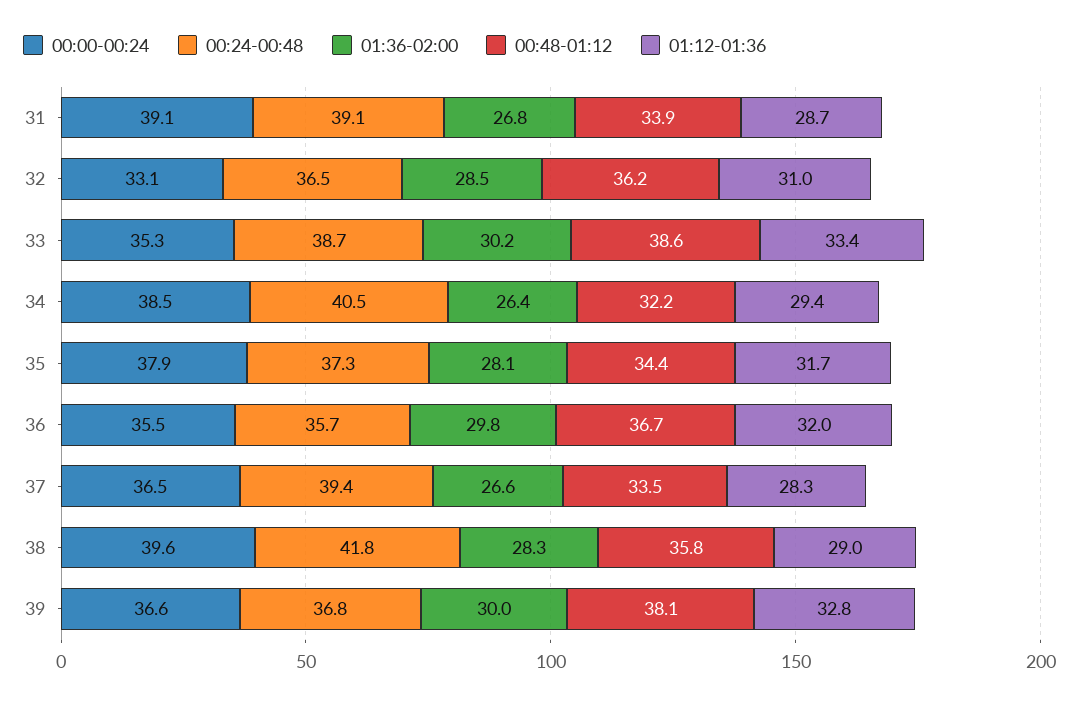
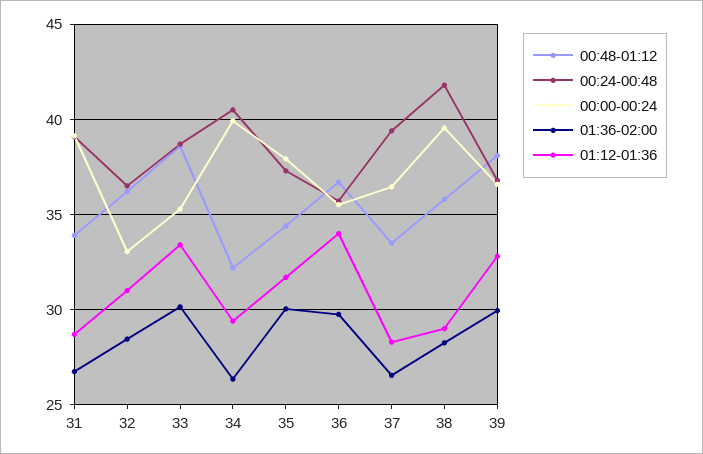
00:00-00:24, 34: 38.5 -> 40
01:36-02:00, 35: 28.1 -> 30
01:12-01:36, 36: 32 -> 34

